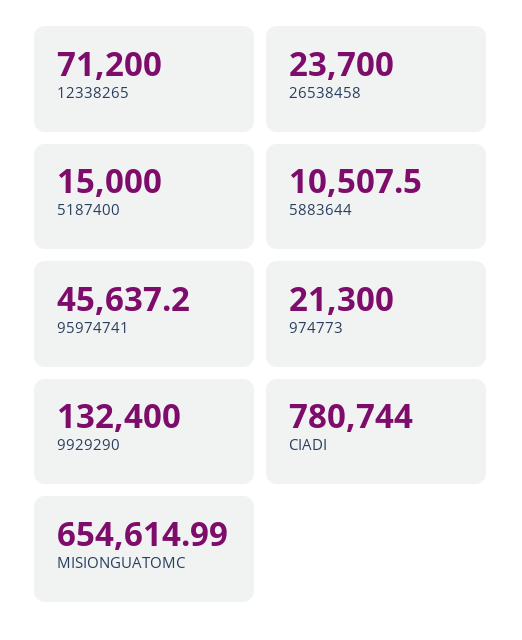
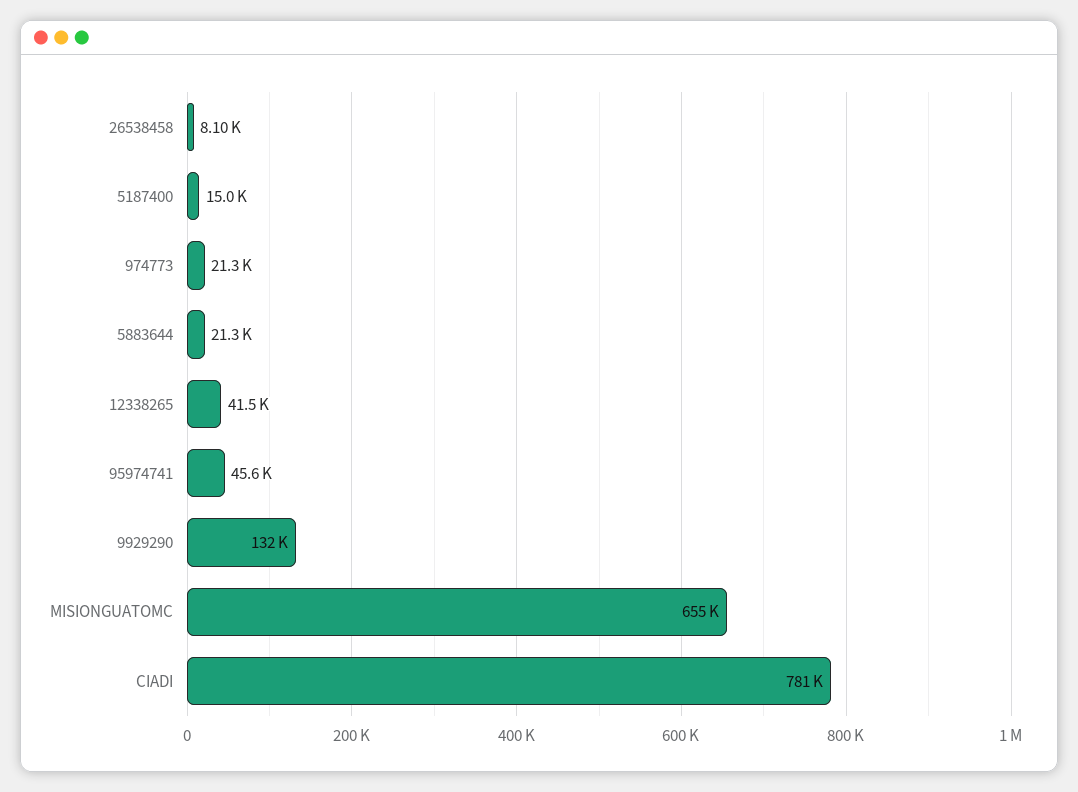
12338265: 71200 -> 41500
26538458: 23700 -> 8100
5883644: 10507.5 -> 21300

